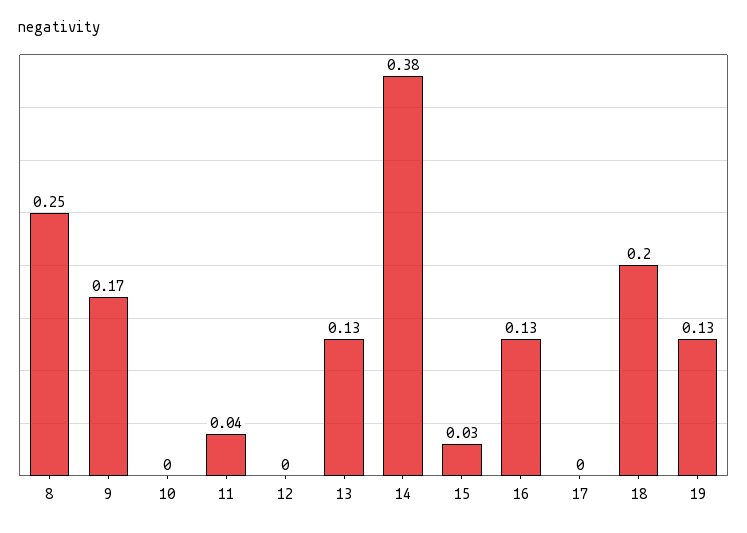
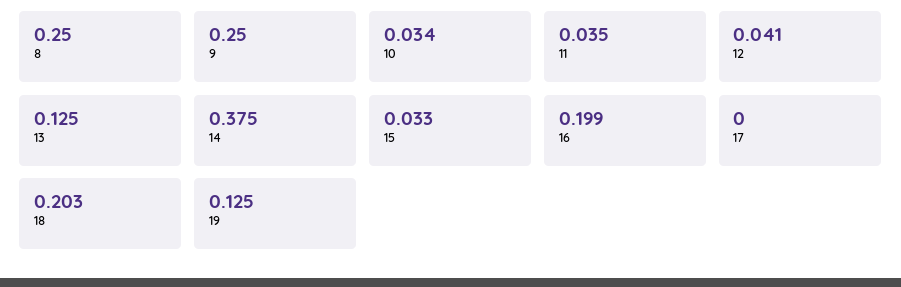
9: 0.17 -> 0.25
10: 0 -> 0.034
12: 0 -> 0.041
16: 0.13 -> 0.199

